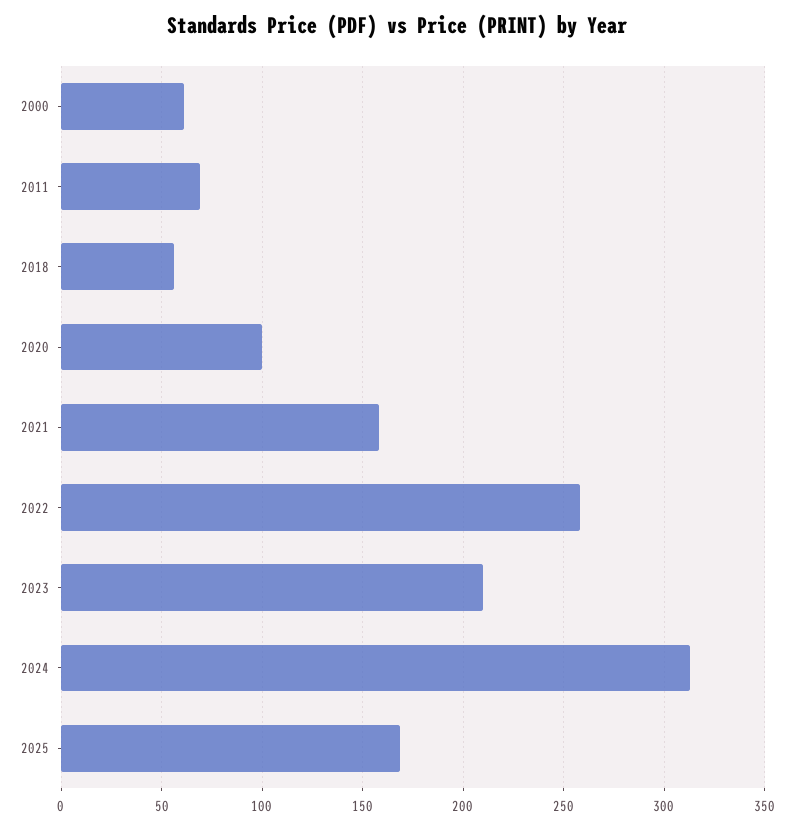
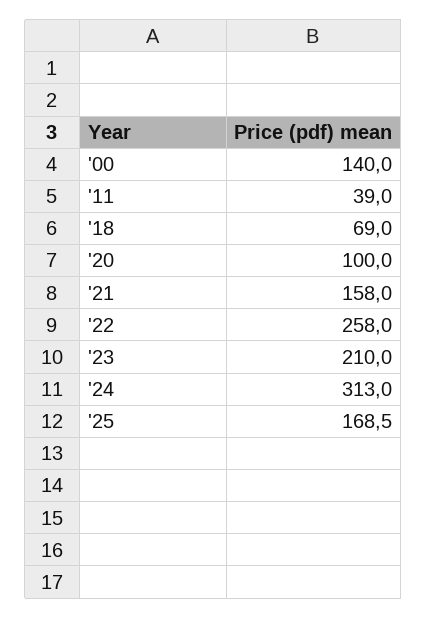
2000: 60 -> 140
2011: 70 -> 39
2018: 55 -> 69

